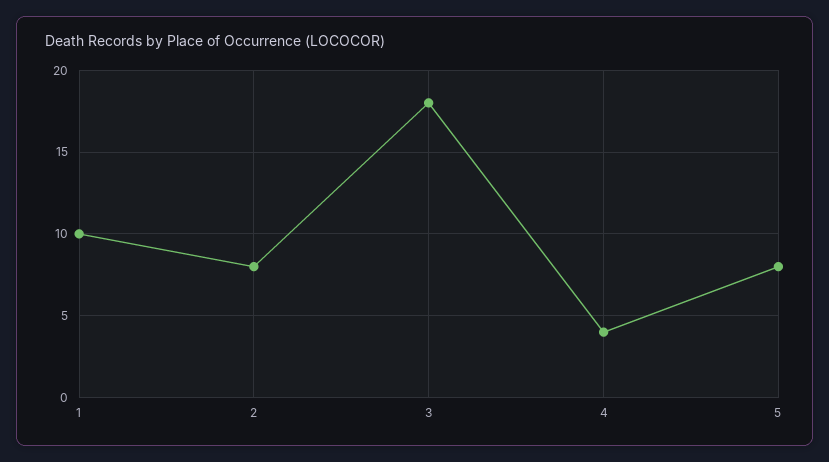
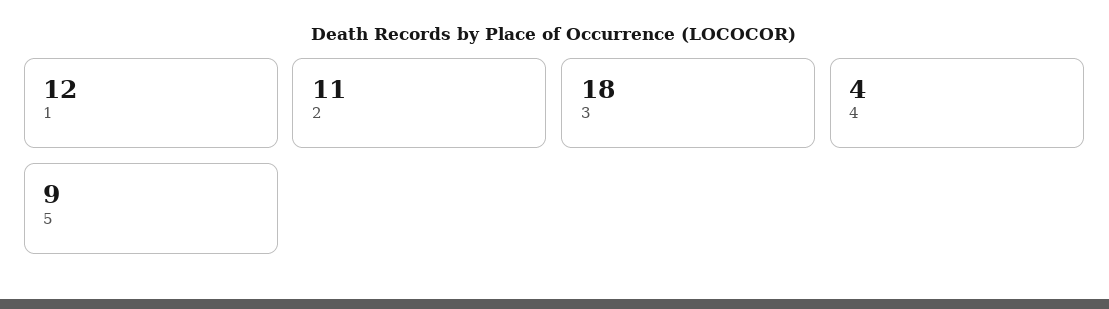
1: 10 -> 12
2: 8 -> 11
5: 8 -> 9

